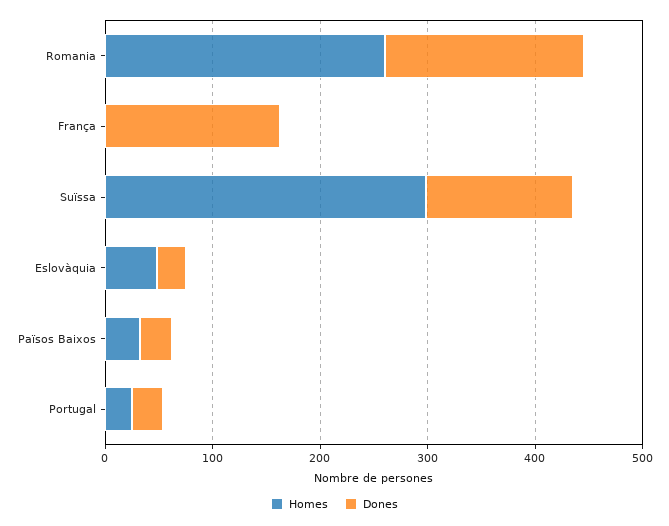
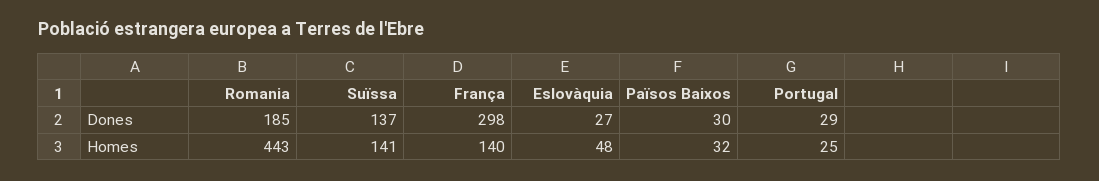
Homes, Romania: 260 -> 443
Homes, França: 0 -> 140
Dones, França: 160 -> 298
Homes, Suïssa: 300 -> 141

